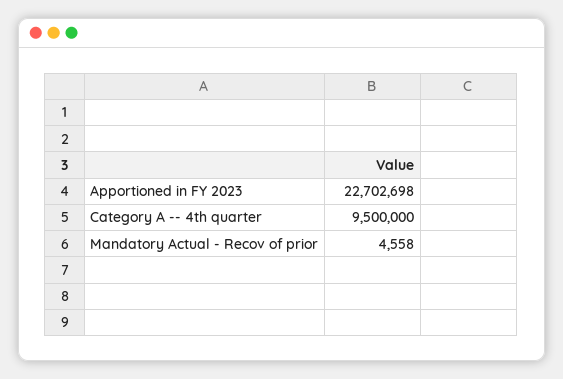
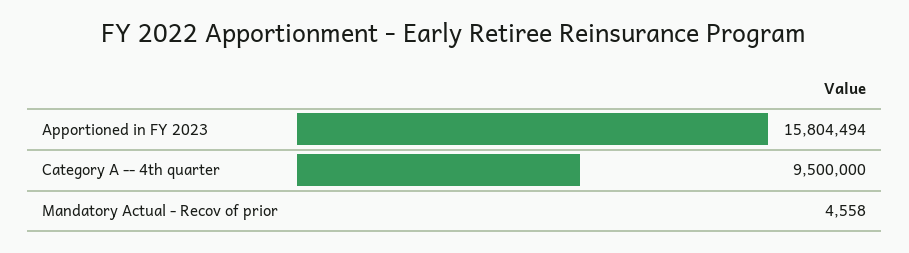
Apportioned in FY 2023: 22702698 -> 15804494

